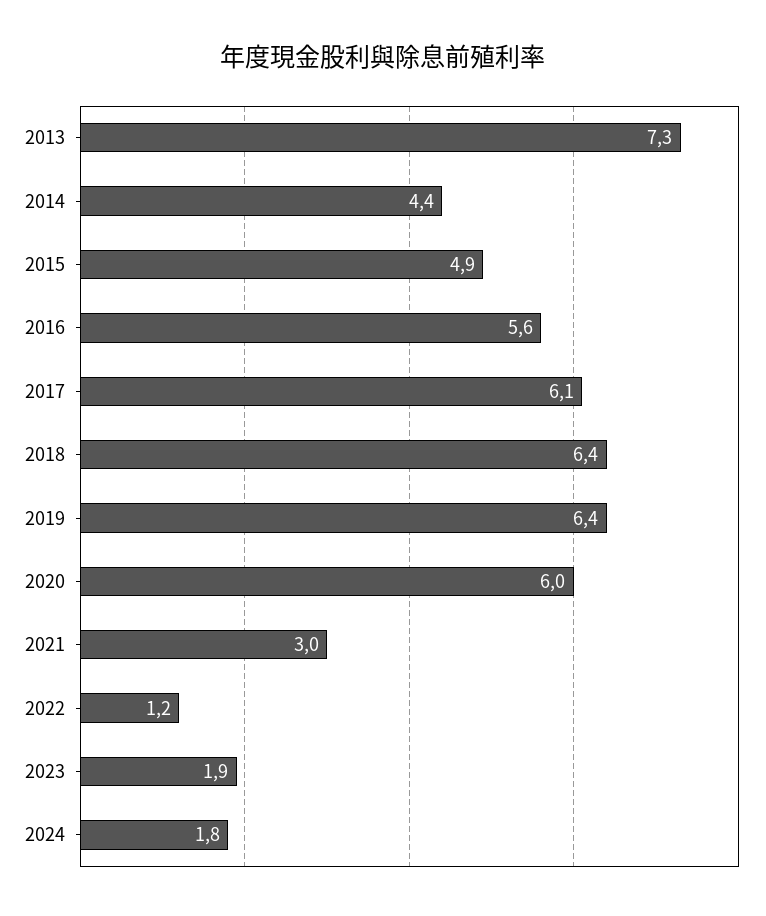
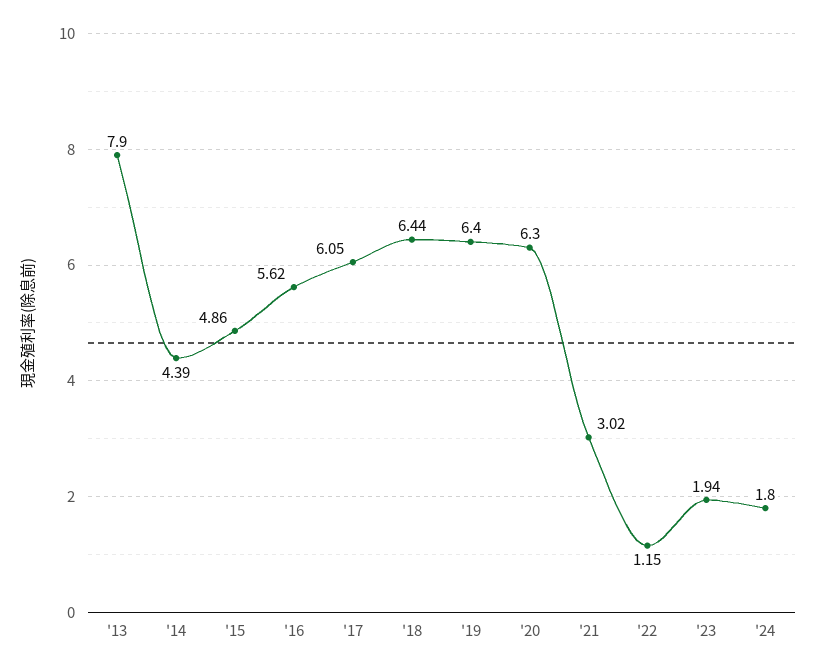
2013: 7.3 -> 7.9
2020: 6 -> 6.3

